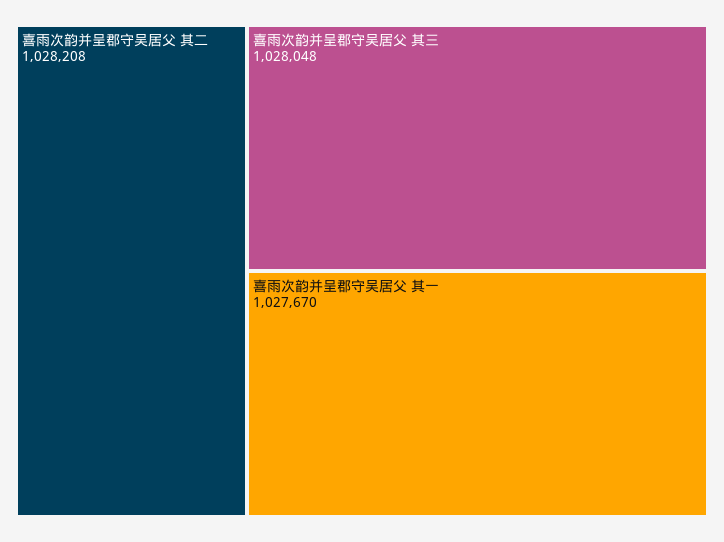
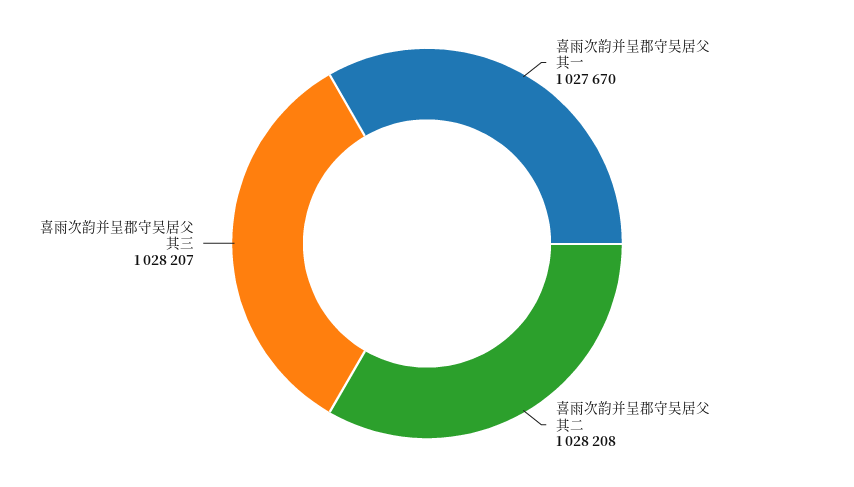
喜雨次韵并呈郡守吴居父 其三: 1028048 -> 1028207

